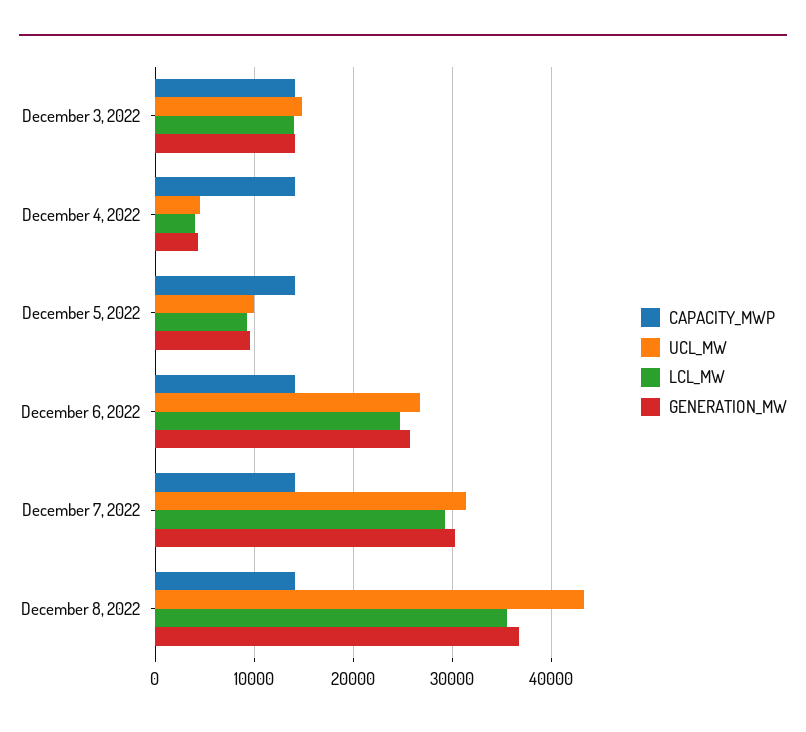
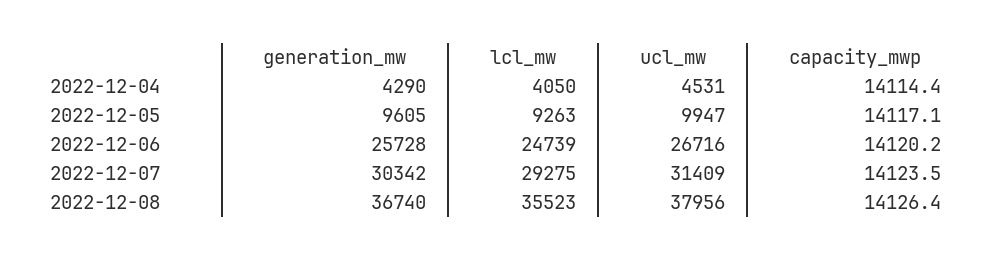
CAPACITY_MWP, December 3, 2022: 14000 -> none
UCL_MW, December 3, 2022: 15000 -> none
LCL_MW, December 3, 2022: 14000 -> none
GENERATION_MW, December 3, 2022: 14000 -> none
UCL_MW, December 8, 2022: 43000 -> 37956

